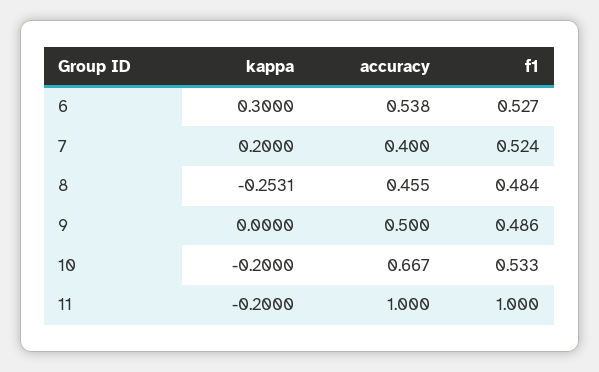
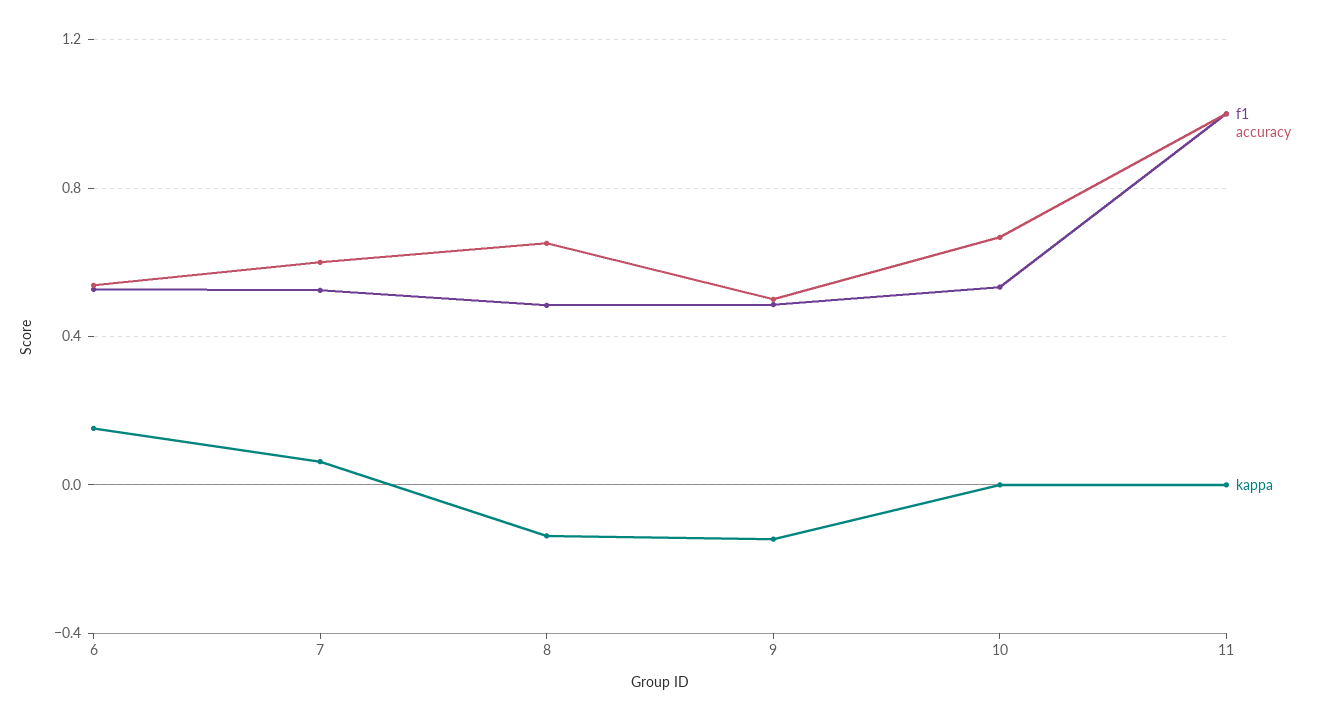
kappa, 6: 0.3 -> 0.15
kappa, 7: 0.2 -> 0.05
accuracy, 7: 0.4 -> 0.6
kappa, 8: -0.2531 -> -0.15
accuracy, 8: 0.455 -> 0.65
kappa, 9: 0 -> -0.15
kappa, 10: -0.2 -> 0
kappa, 11: -0.2 -> 0

